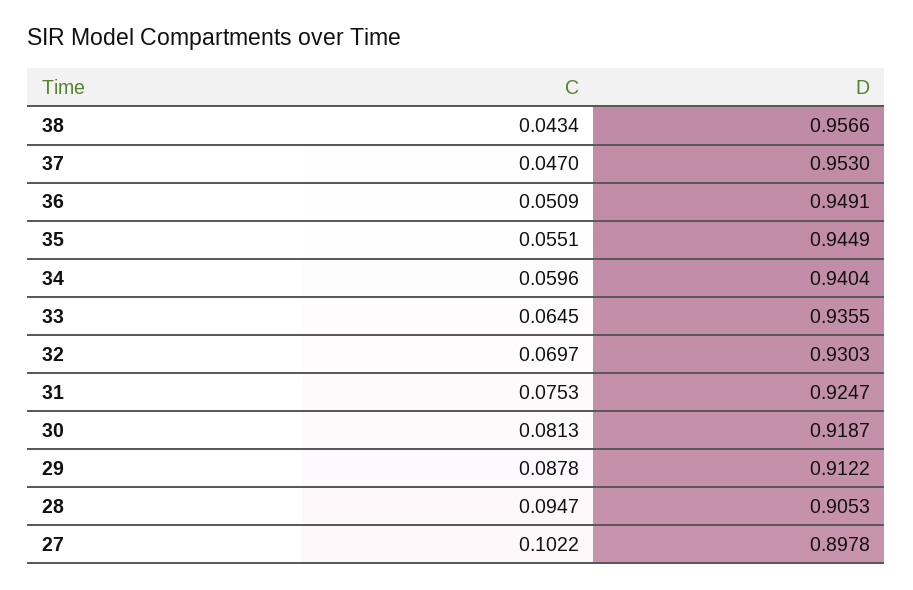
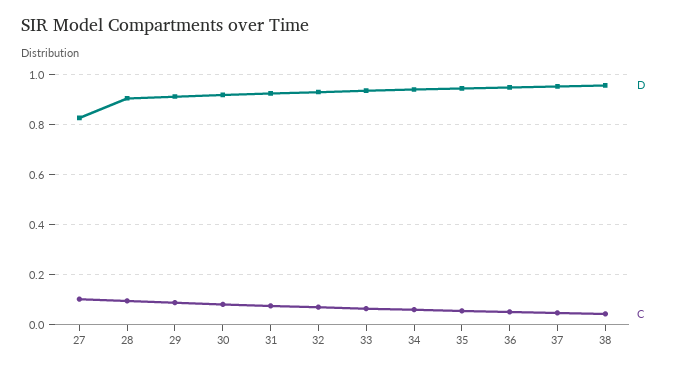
D, 27: 0.8978 -> 0.825

